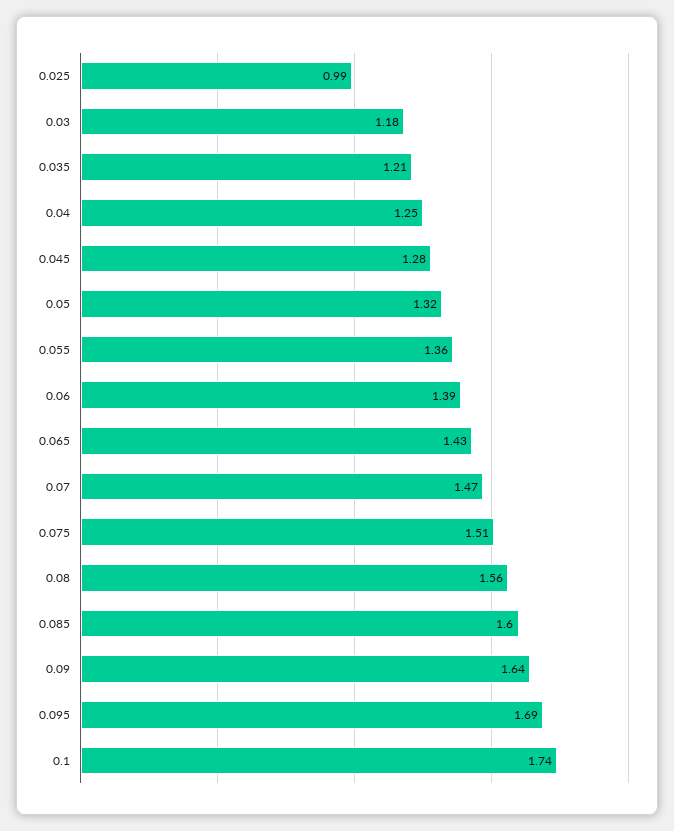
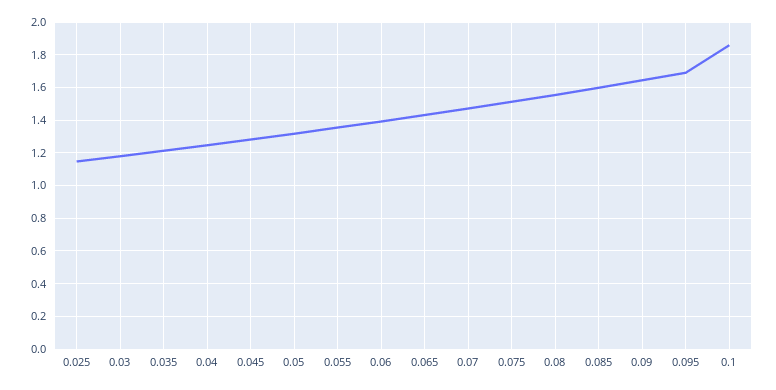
0.025: 0.99 -> 1.15
0.1: 1.74 -> 1.85

